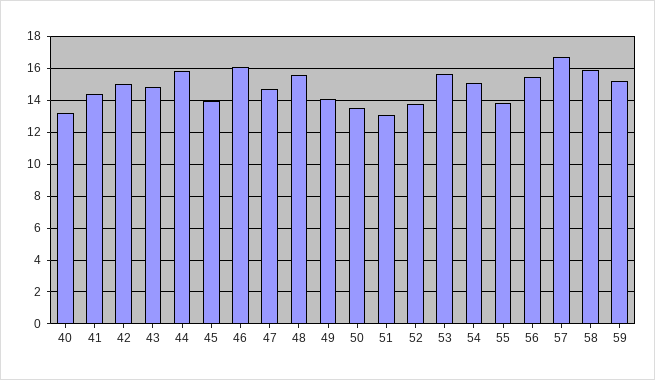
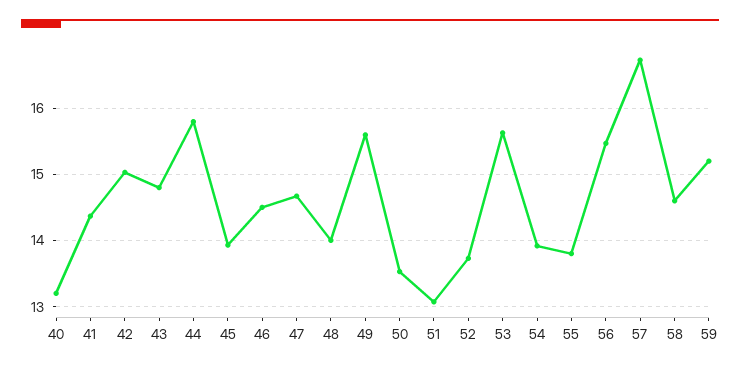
46: 16 -> 14.5
48: 15.5 -> 14
49: 14 -> 15.6
54: 15 -> 13.9
58: 16 -> 14.6

